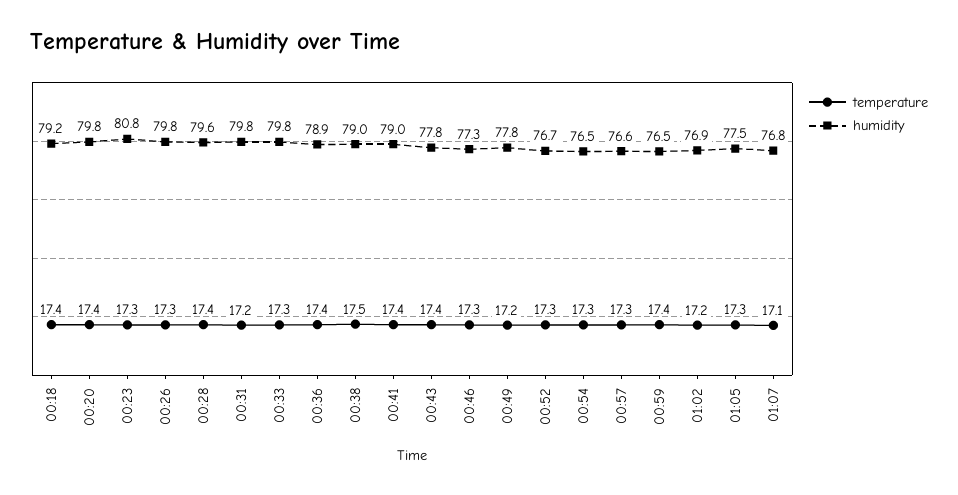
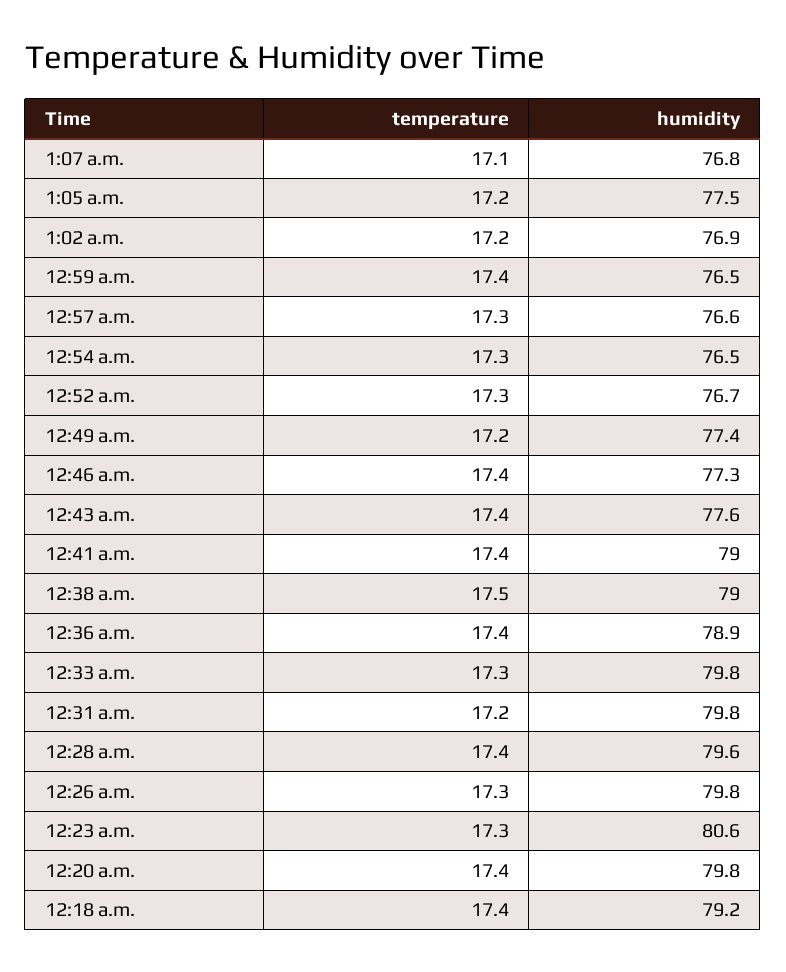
humidity, 00:23: 80.8 -> 80.6
humidity, 00:43: 77.8 -> 77.6
temperature, 00:46: 17.3 -> 17.4
humidity, 00:49: 77.8 -> 77.4
temperature, 01:05: 17.3 -> 17.2

